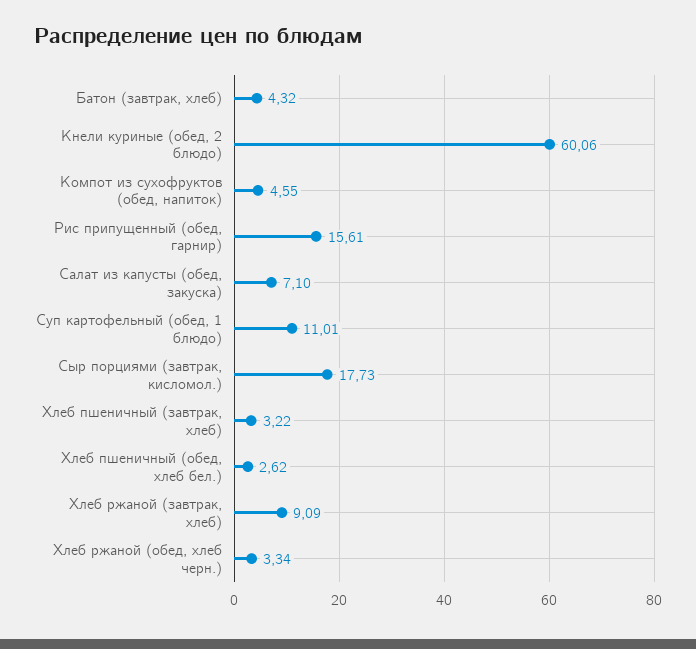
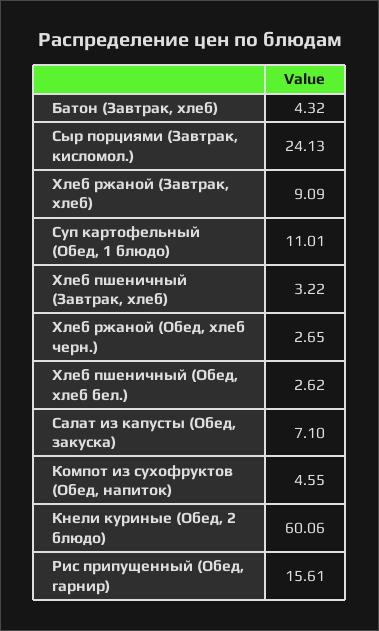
Сыр порциями (завтрак, кисломол.): 17.73 -> 24.13
Хлеб ржаной (обед, хлеб черн.): 3.34 -> 2.65

